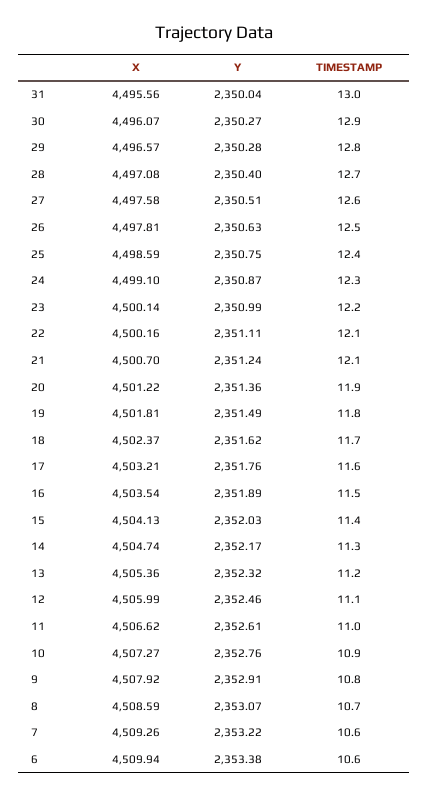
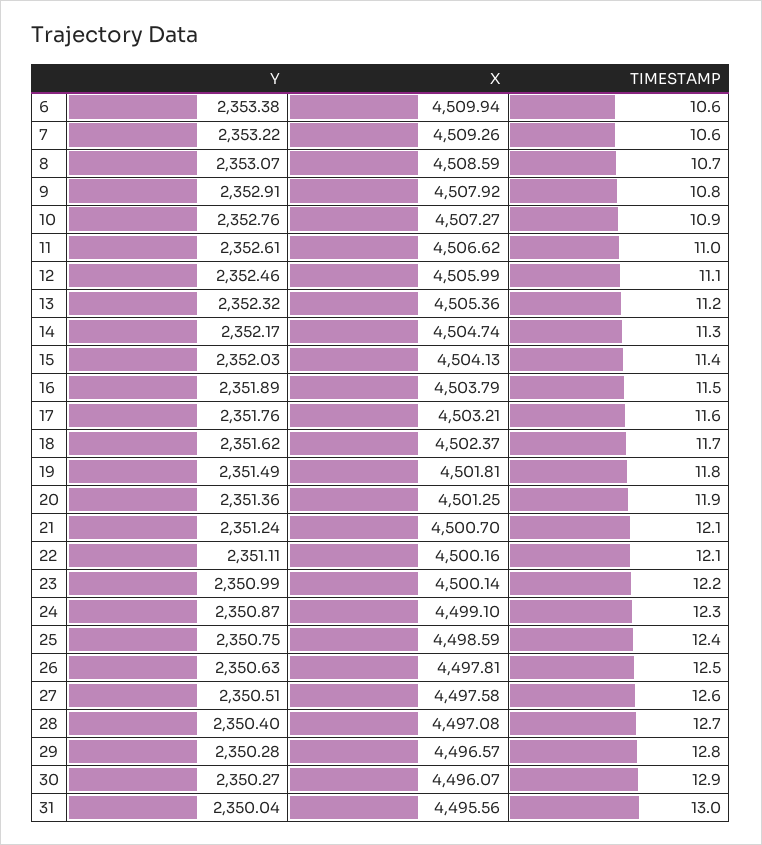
X, 20: 4501.22 -> 4501.25
X, 16: 4503.54 -> 4503.79

